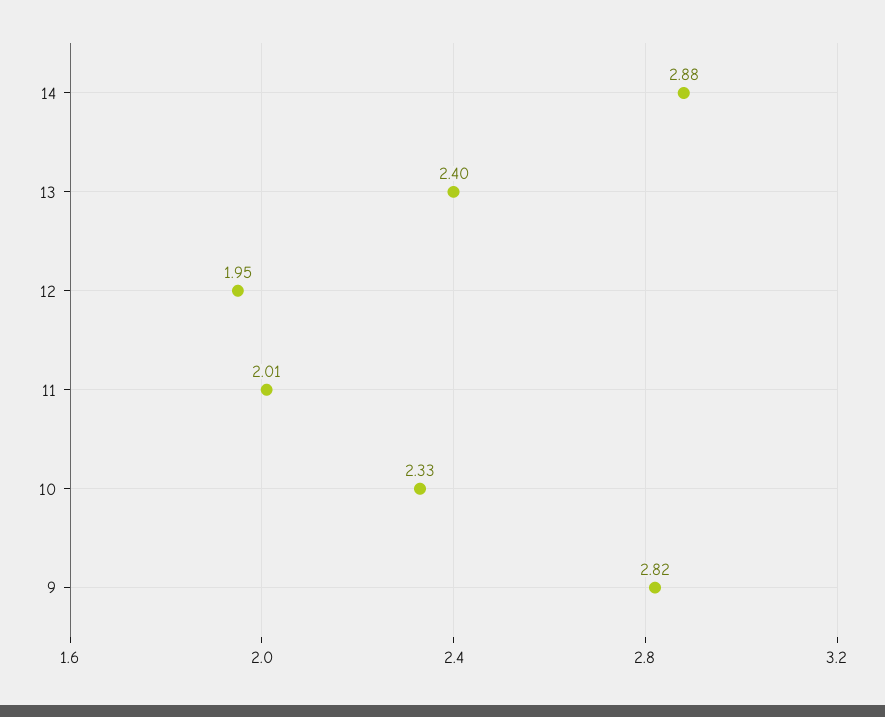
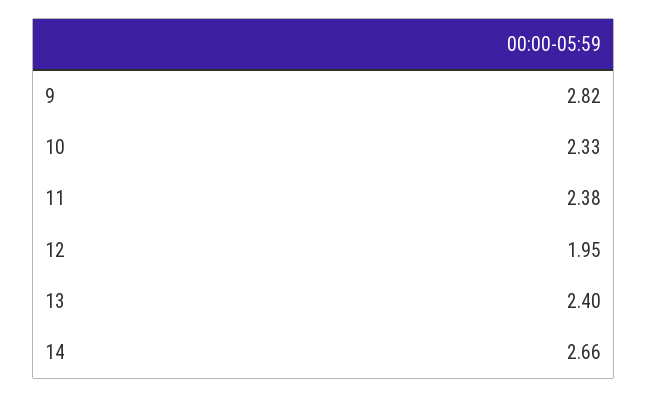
14: 2.88 -> 2.66
11: 2.01 -> 2.38

